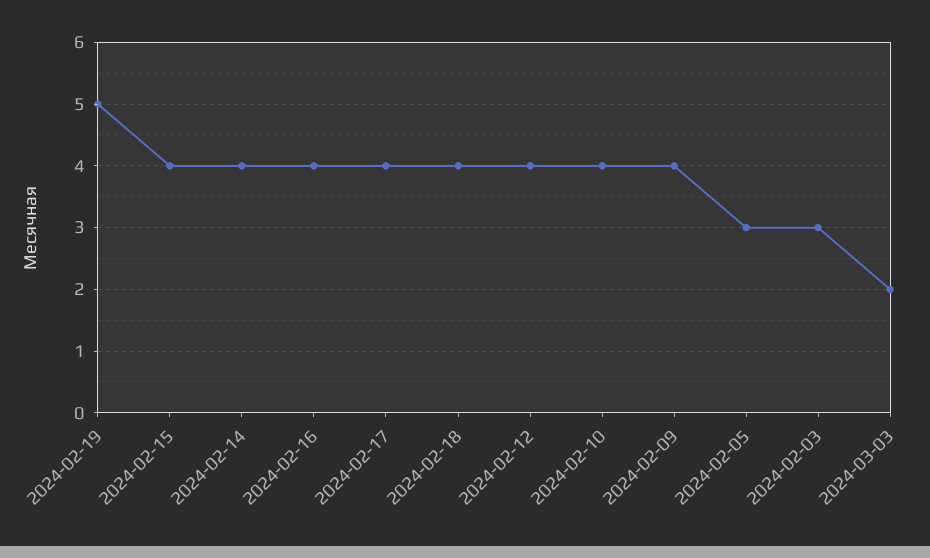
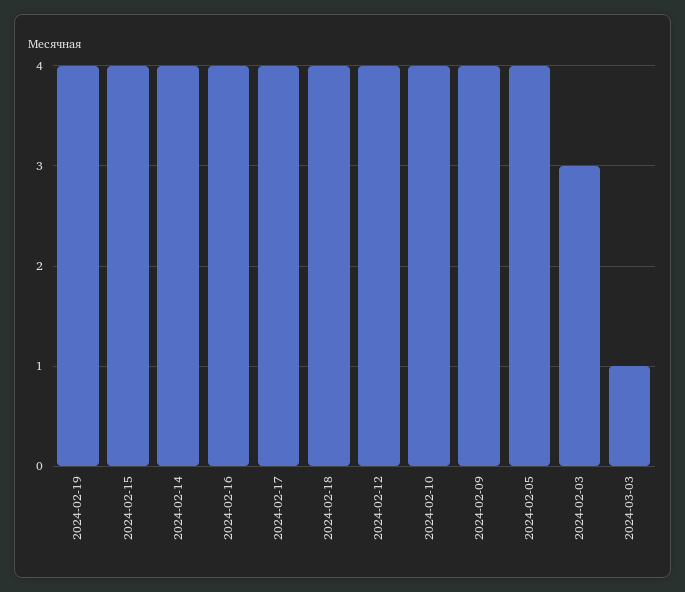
2024-02-19: 5 -> 4
2024-02-05: 3 -> 4
2024-03-03: 2 -> 1

